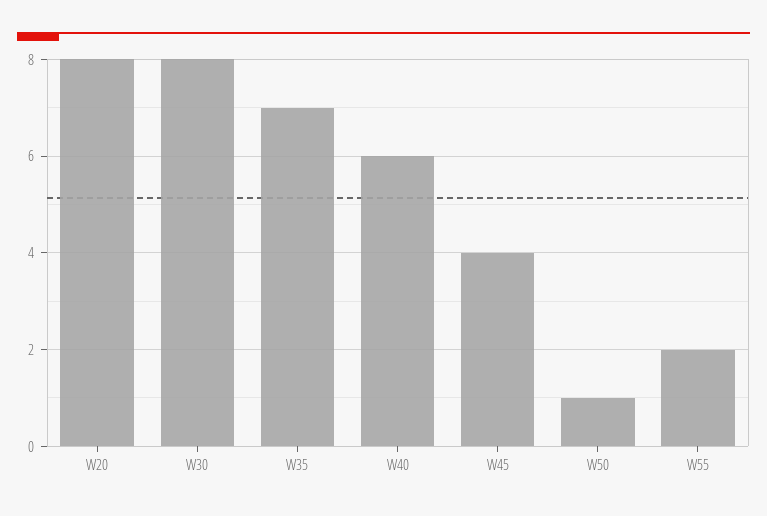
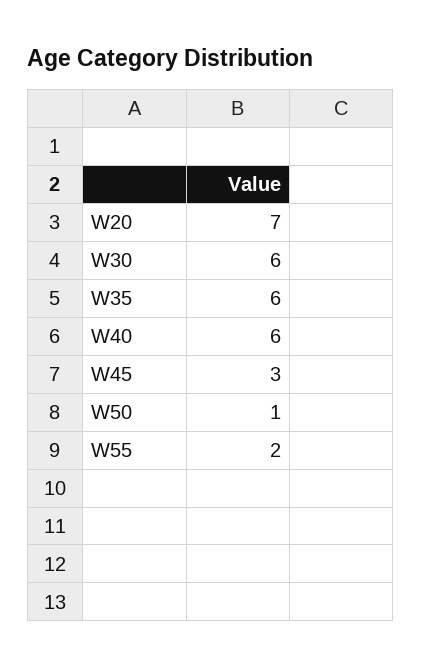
W20: 8 -> 7
W30: 8 -> 6
W35: 7 -> 6
W45: 4 -> 3

